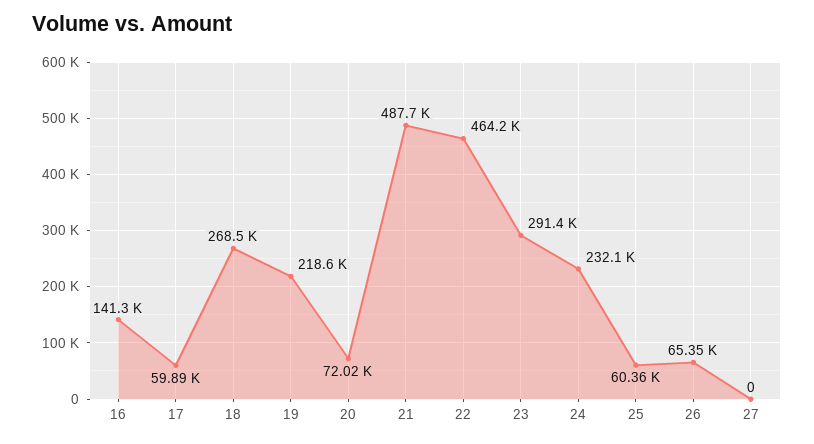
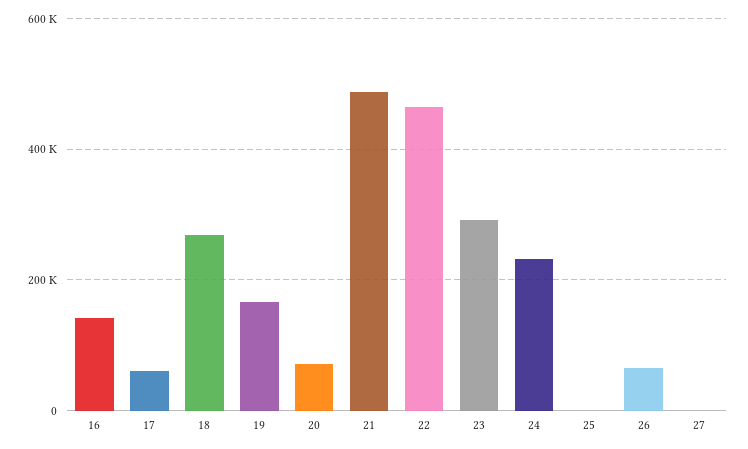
19: 218600 -> 160000
25: 60360 -> 0

